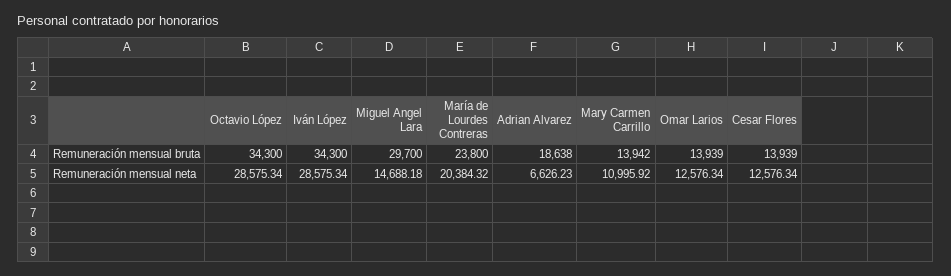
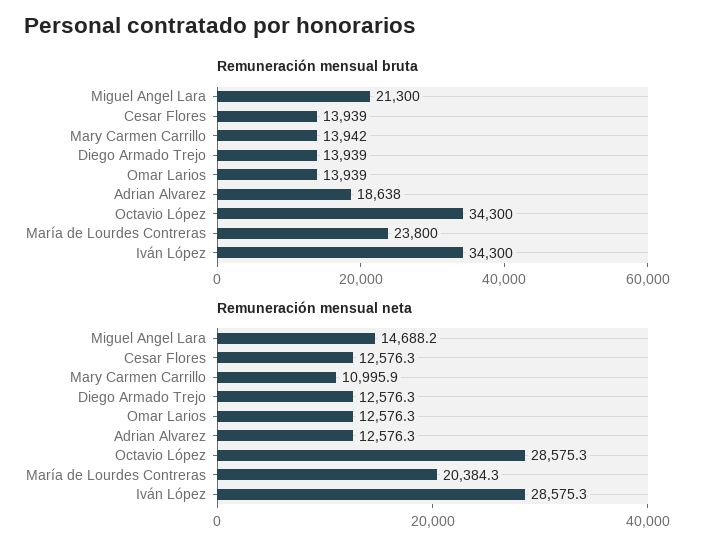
Remuneración mensual bruta, Miguel Angel Lara: 29700 -> 21300
Remuneración mensual neta, Adrian Alvarez: 6626.23 -> 12576.3
Remuneración mensual bruta, Diego Armado Trejo: none -> 13939
Remuneración mensual neta, Diego Armado Trejo: none -> 12576.3

